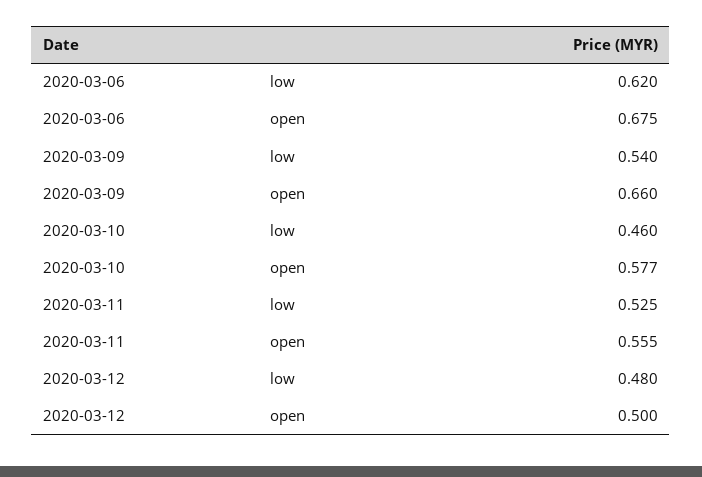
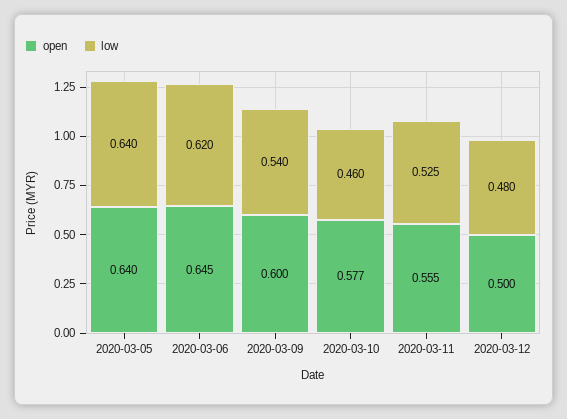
open, 2020-03-06: 0.675 -> 0.645
open, 2020-03-09: 0.66 -> 0.6
open, 2020-03-05: none -> 0.64
low, 2020-03-05: none -> 0.64

